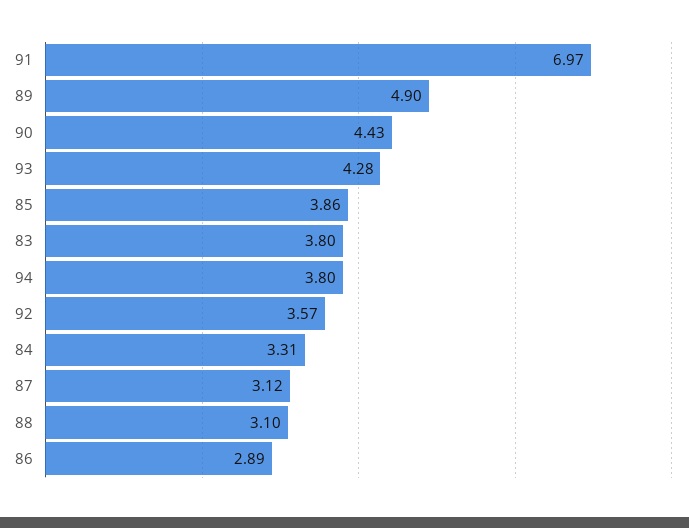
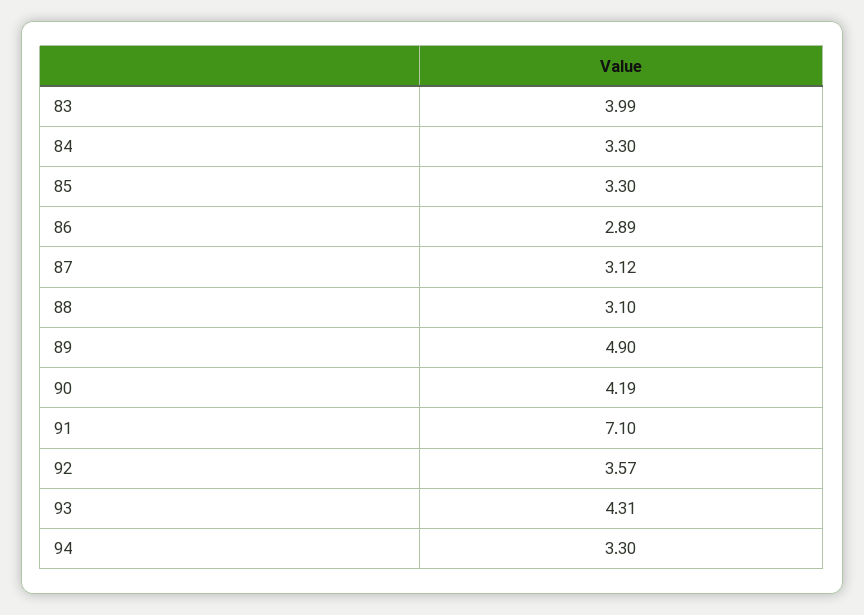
91: 6.97 -> 7.1
90: 4.43 -> 4.19
93: 4.28 -> 4.31
85: 3.86 -> 3.3
83: 3.8 -> 3.99
94: 3.8 -> 3.3
84: 3.31 -> 3.3

